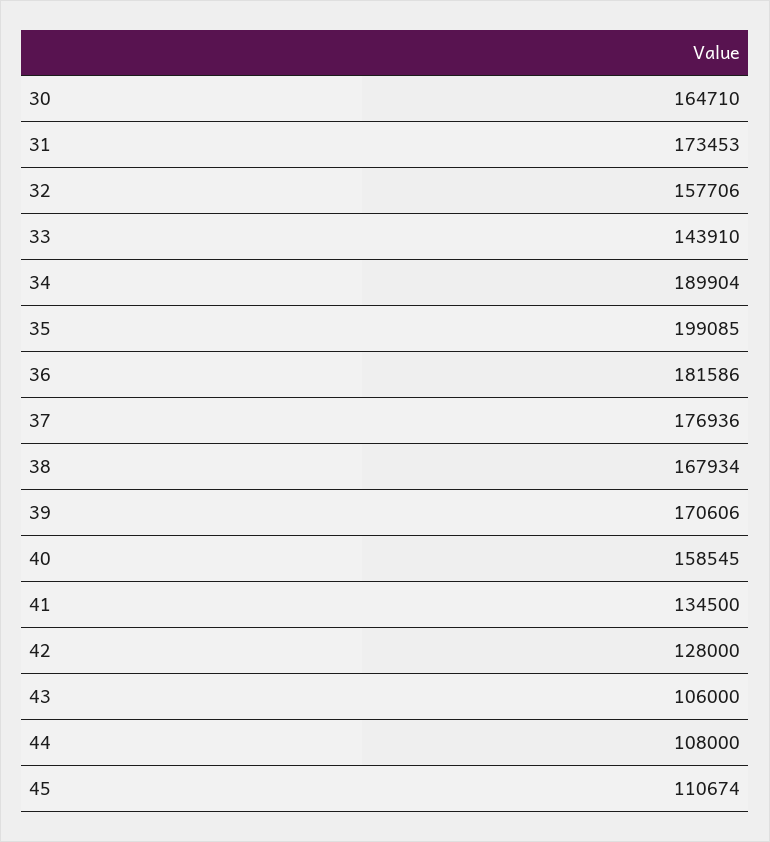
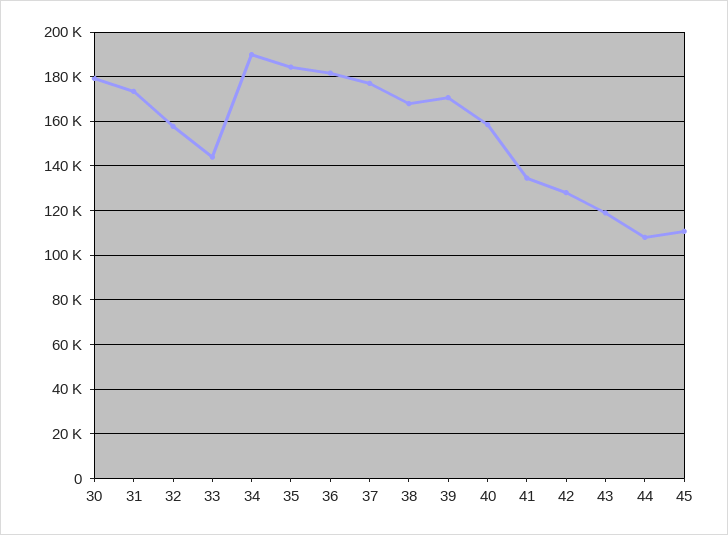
30: 164710 -> 180000
35: 199085 -> 185000
43: 106000 -> 120000

